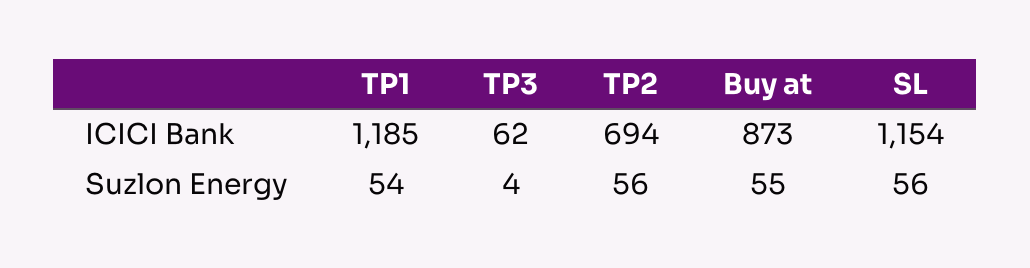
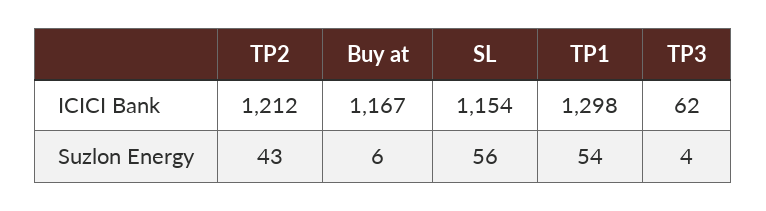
TP1, ICICI Bank: 1185 -> 1298
TP2, ICICI Bank: 694 -> 1212
Buy at, ICICI Bank: 873 -> 1167
TP2, Suzlon Energy: 56 -> 43
Buy at, Suzlon Energy: 55 -> 6

